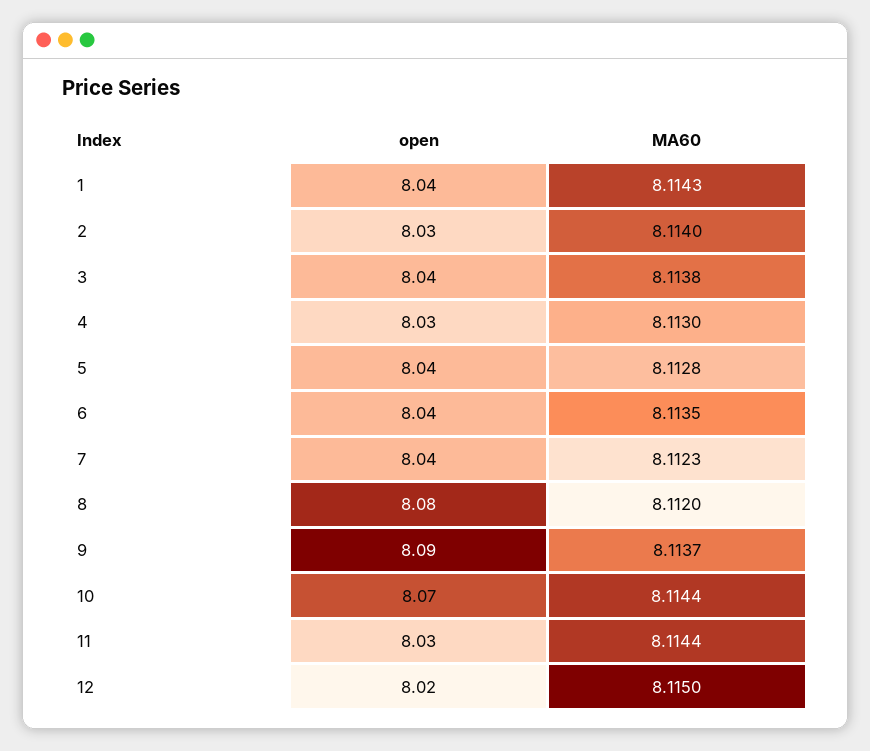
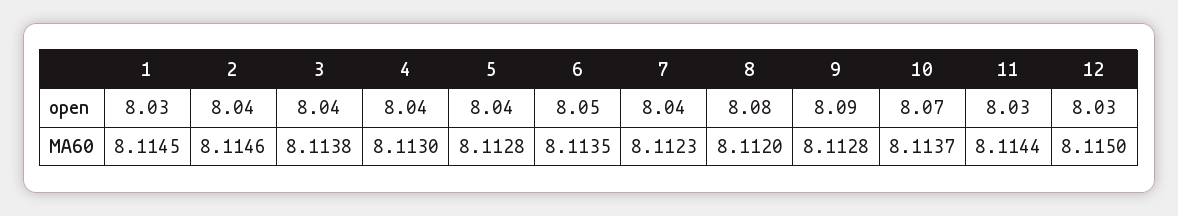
open, 1: 8.04 -> 8.03
MA60, 1: 8.1143 -> 8.1145
open, 2: 8.03 -> 8.04
MA60, 2: 8.114 -> 8.1146
open, 4: 8.03 -> 8.04
open, 6: 8.04 -> 8.05
MA60, 9: 8.1137 -> 8.1128
MA60, 10: 8.1144 -> 8.1137
open, 12: 8.02 -> 8.03

